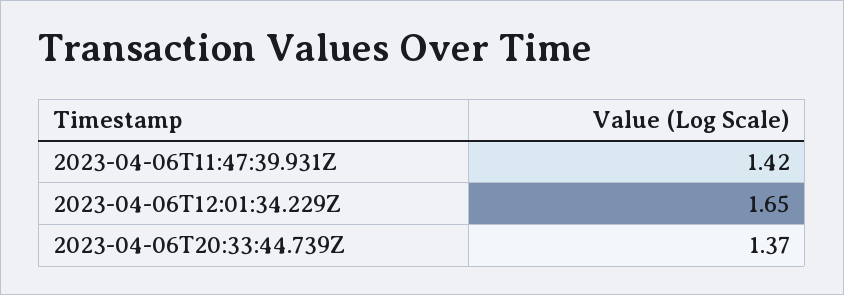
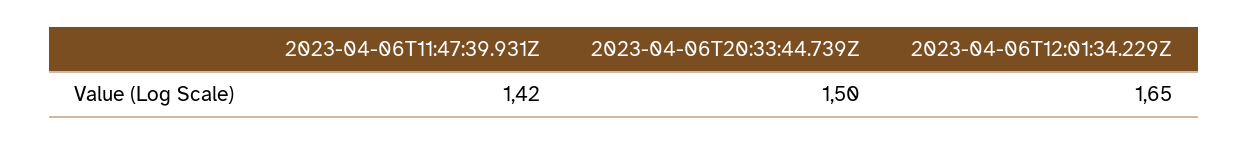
2023-04-06T20:33:44.739Z: 1.37 -> 1.5

